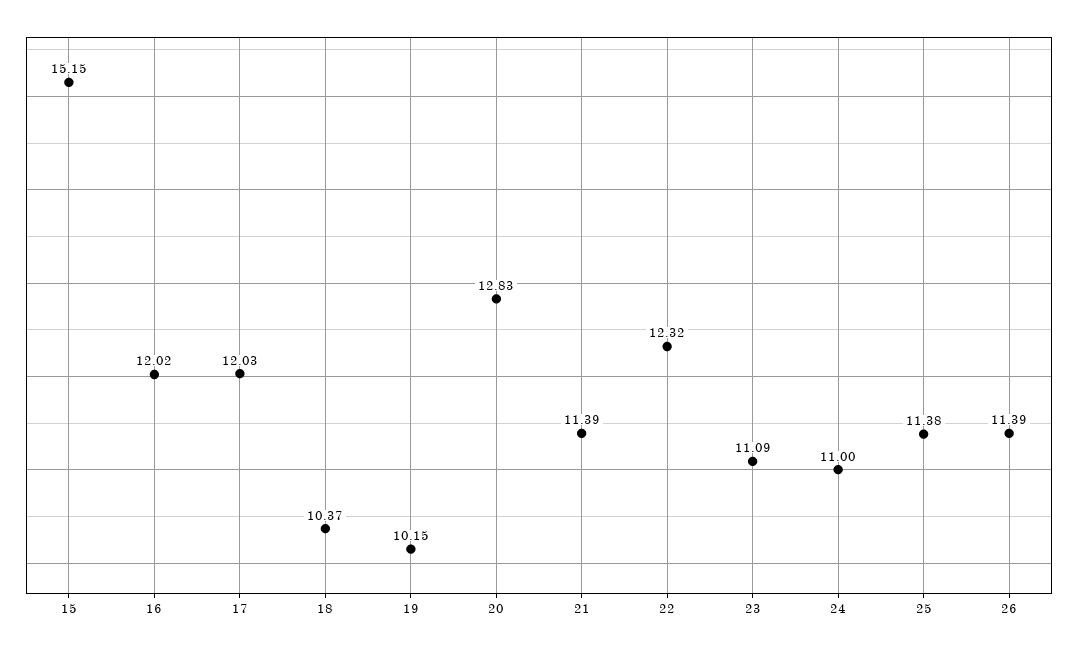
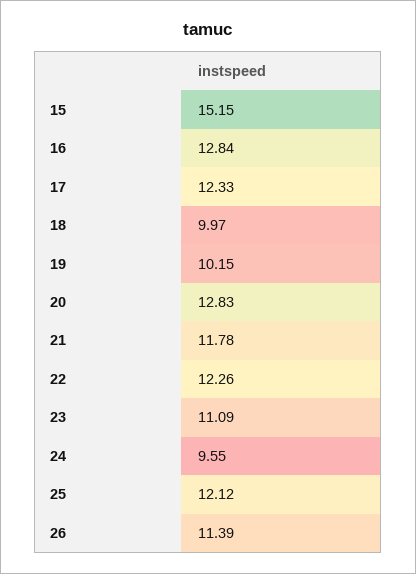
16: 12.02 -> 12.84
17: 12.03 -> 12.33
18: 10.37 -> 9.97
21: 11.39 -> 11.78
22: 12.32 -> 12.26
24: 11 -> 9.55
25: 11.38 -> 12.12

